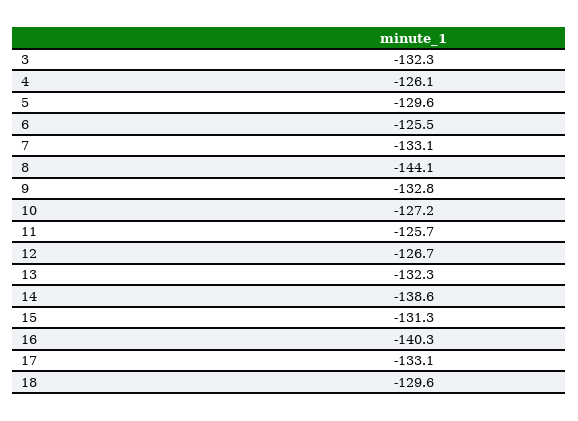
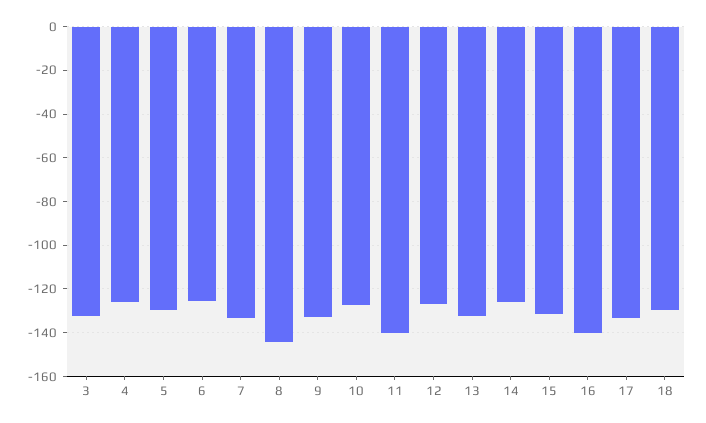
11: -125.7 -> -140
14: -138.6 -> -125

